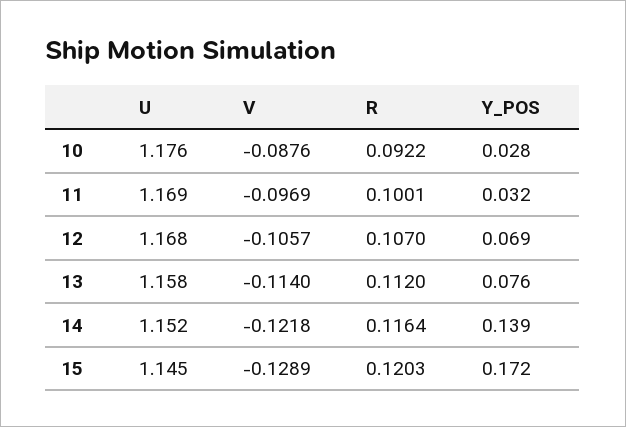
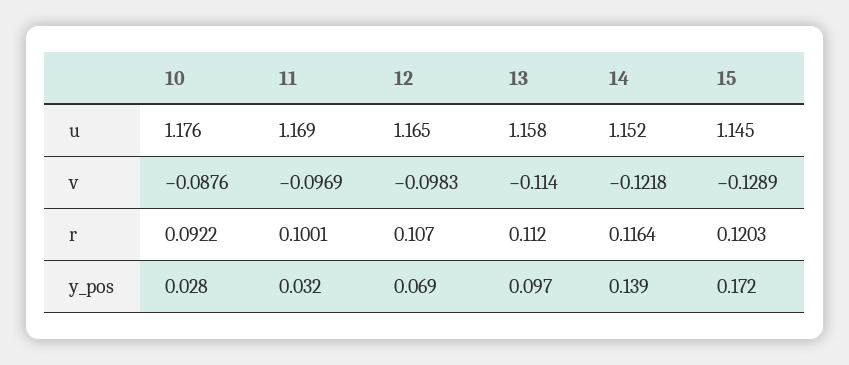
U, 12: 1.168 -> 1.165
V, 12: -0.1057 -> -0.0983
Y_POS, 13: 0.076 -> 0.097

